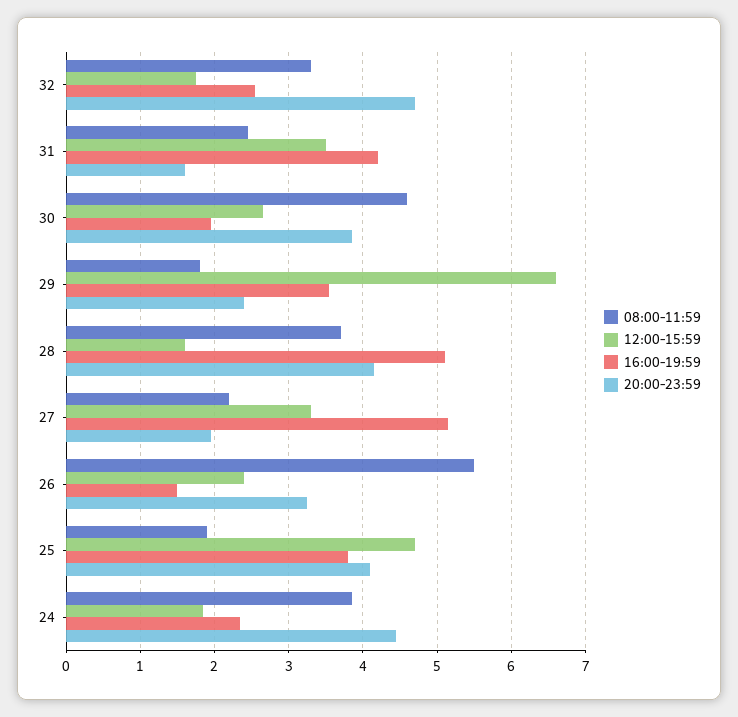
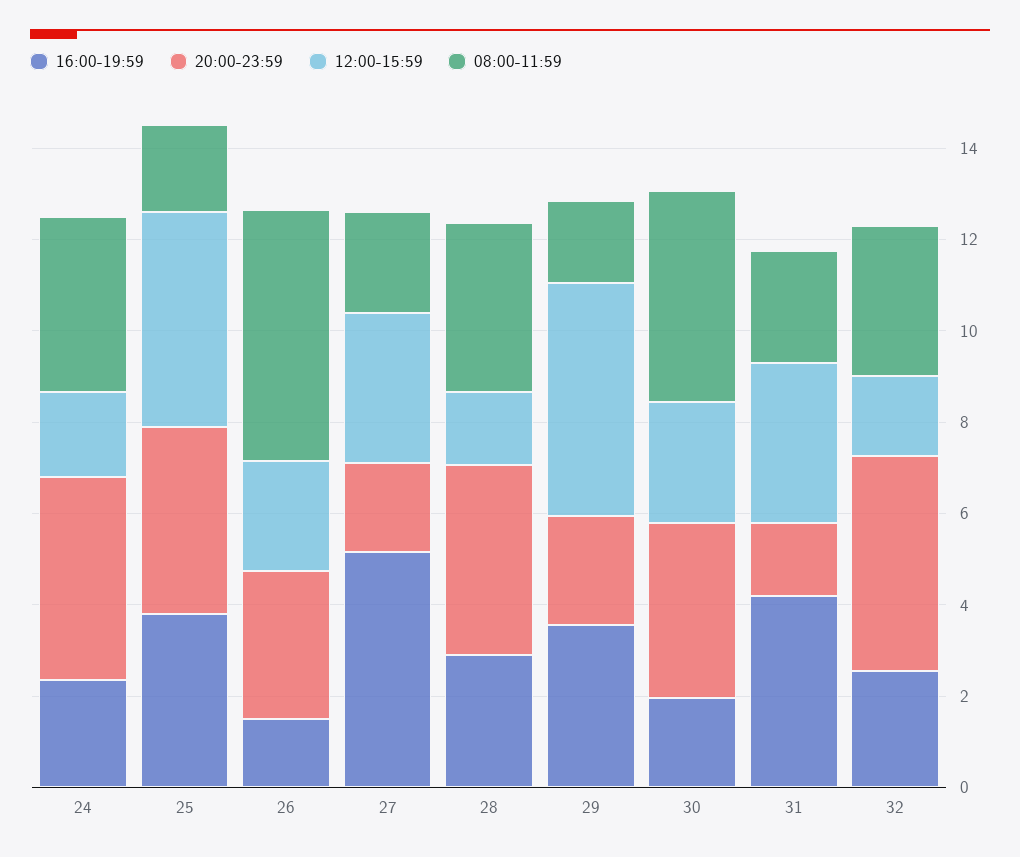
12:00-15:59, 29: 6.6 -> 5
16:00-19:59, 28: 5.1 -> 3

